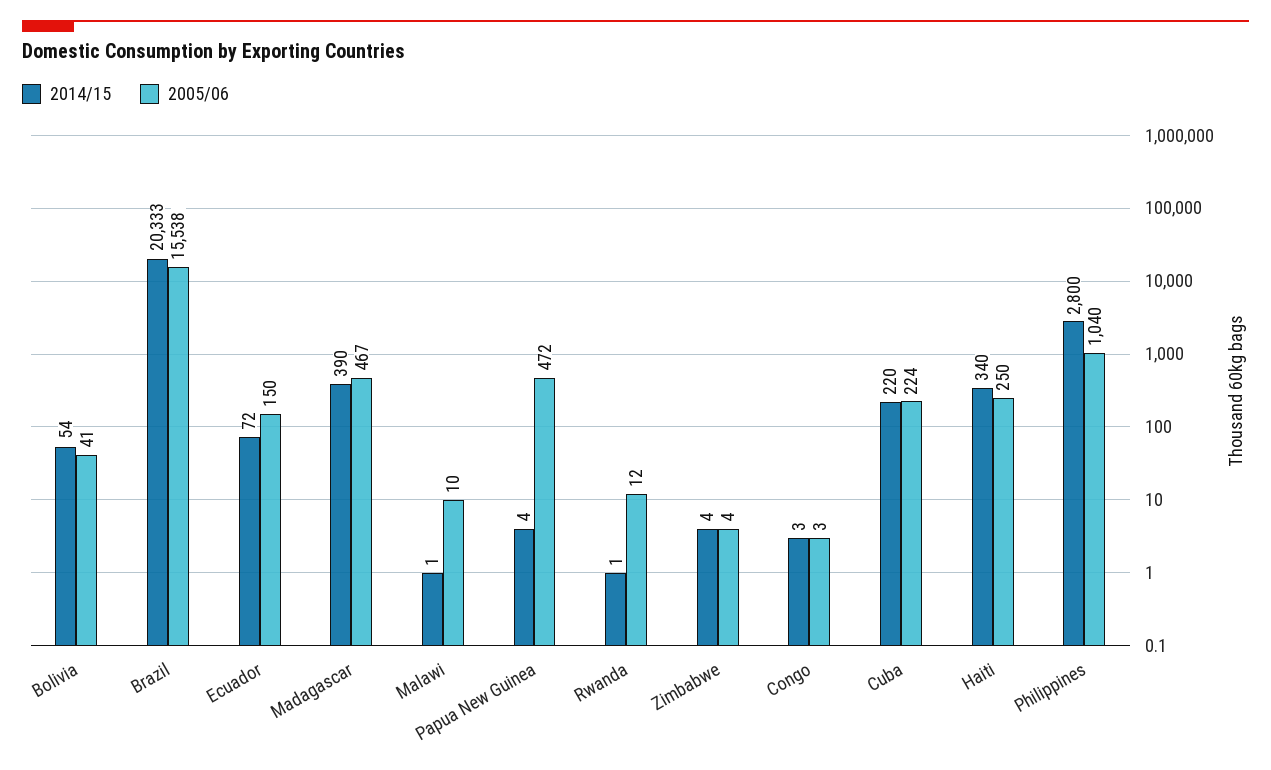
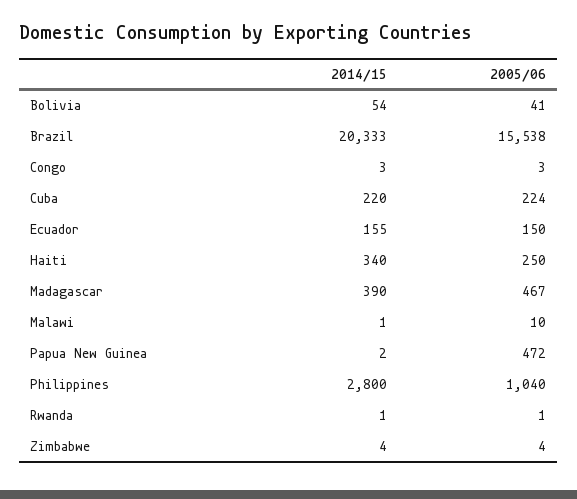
2014/15, Ecuador: 72 -> 155
2014/15, Papua New Guinea: 4 -> 2
2005/06, Rwanda: 12 -> 1

